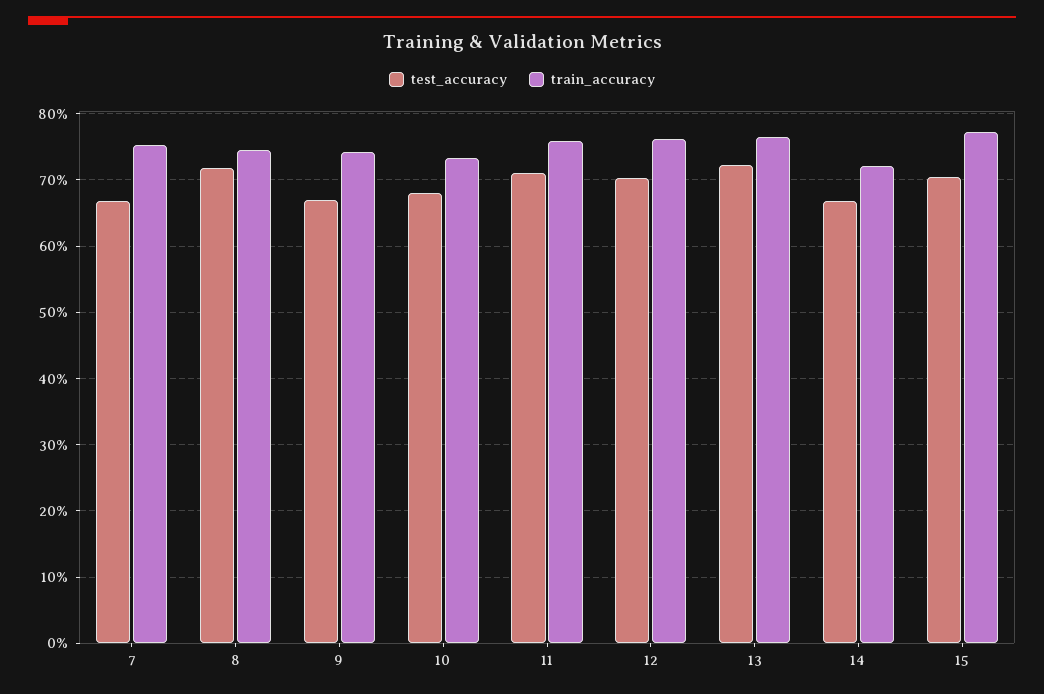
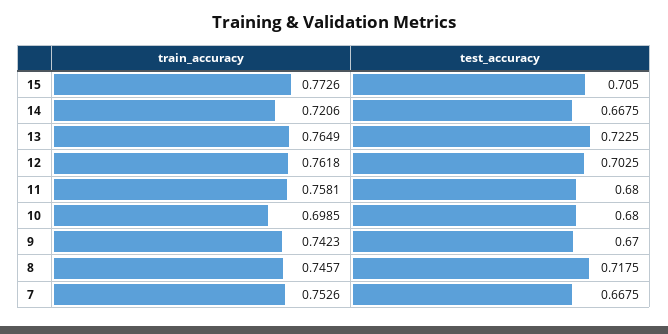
train_accuracy, 10: 0.73 -> 0.6985
test_accuracy, 11: 0.71 -> 0.68

